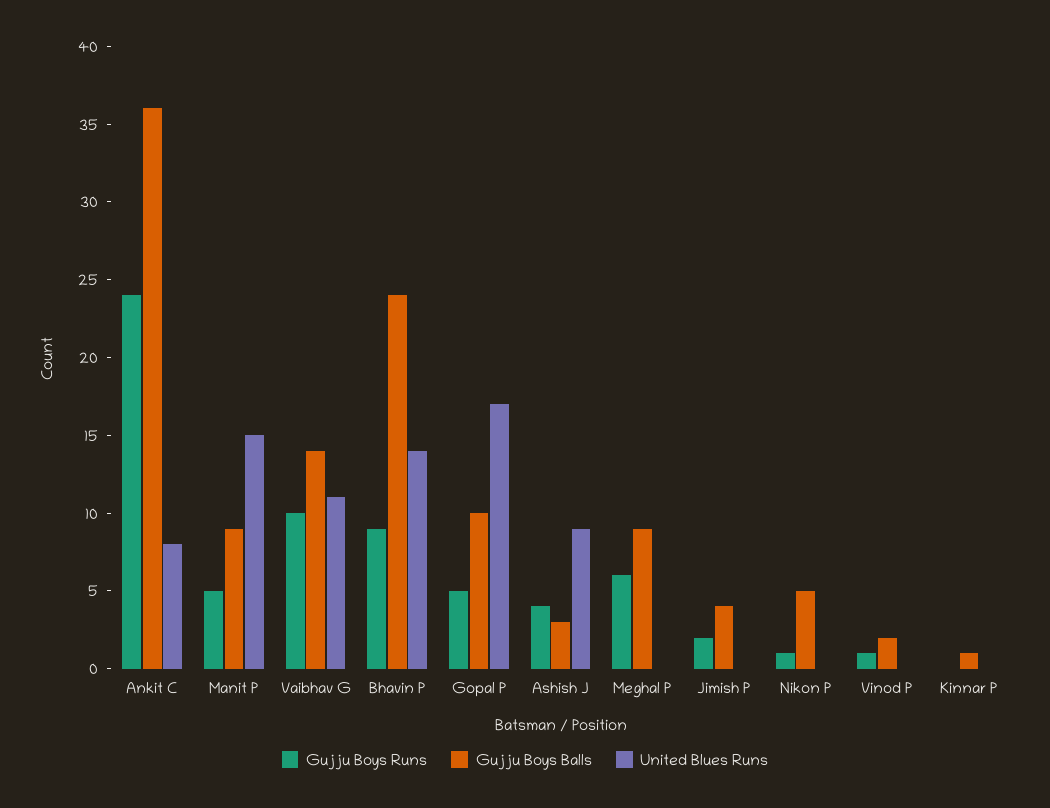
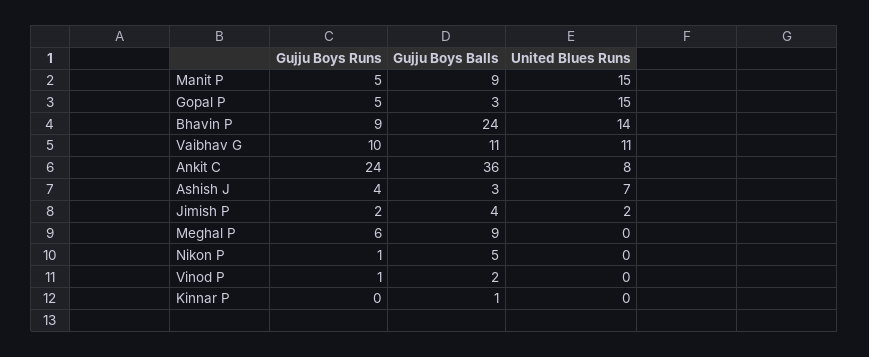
Gujju Boys Balls, Vaibhav G: 14 -> 11
Gujju Boys Balls, Gopal P: 10 -> 3
United Blues Runs, Gopal P: 17 -> 15
United Blues Runs, Ashish J: 9 -> 7
United Blues Runs, Jimish P: 0 -> 2

